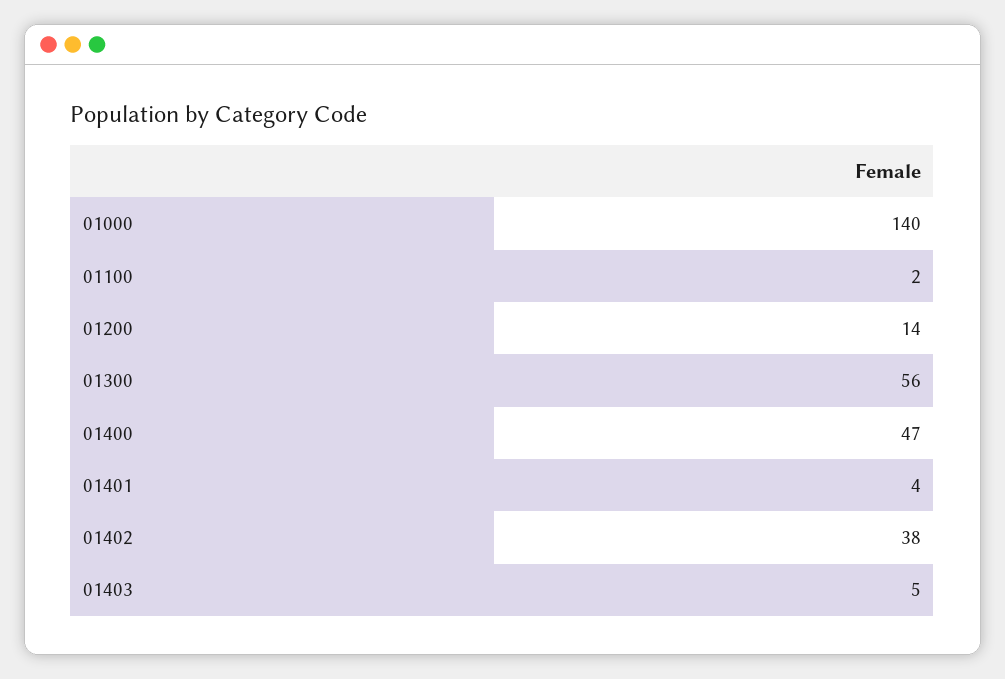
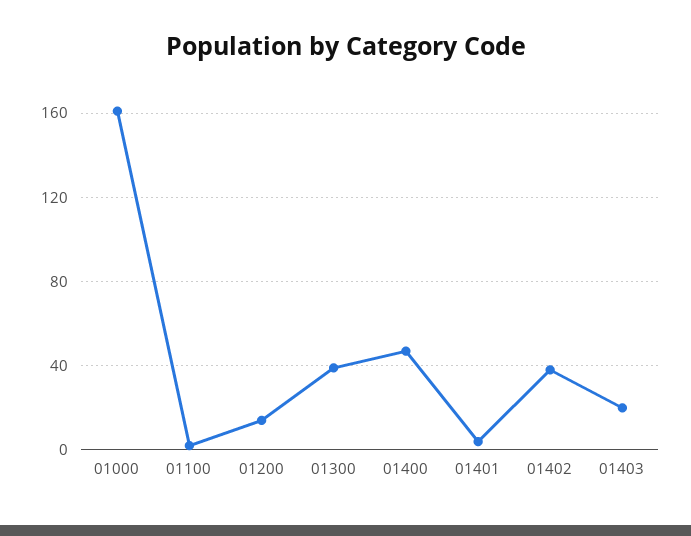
01000: 140 -> 160
01300: 56 -> 40
01403: 5 -> 20

